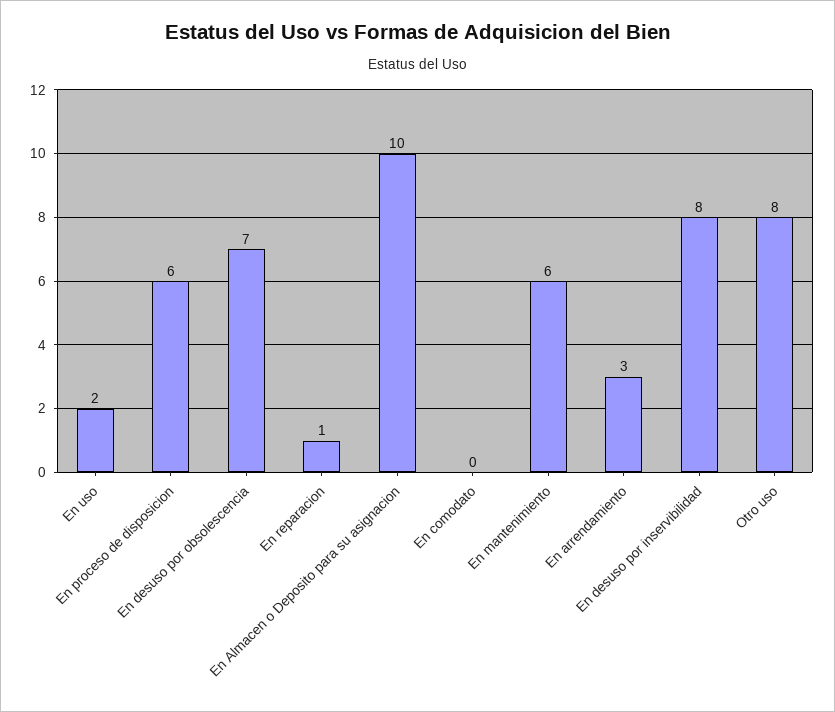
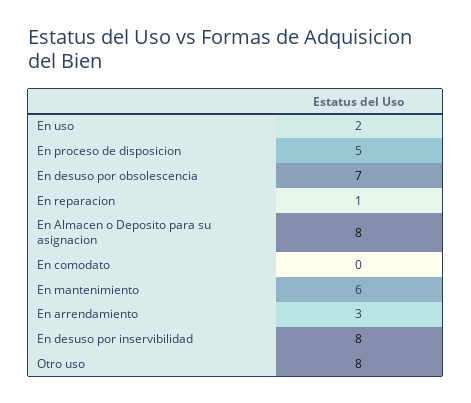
En proceso de disposicion: 6 -> 5
En Almacen o Deposito para su asignacion: 10 -> 8

